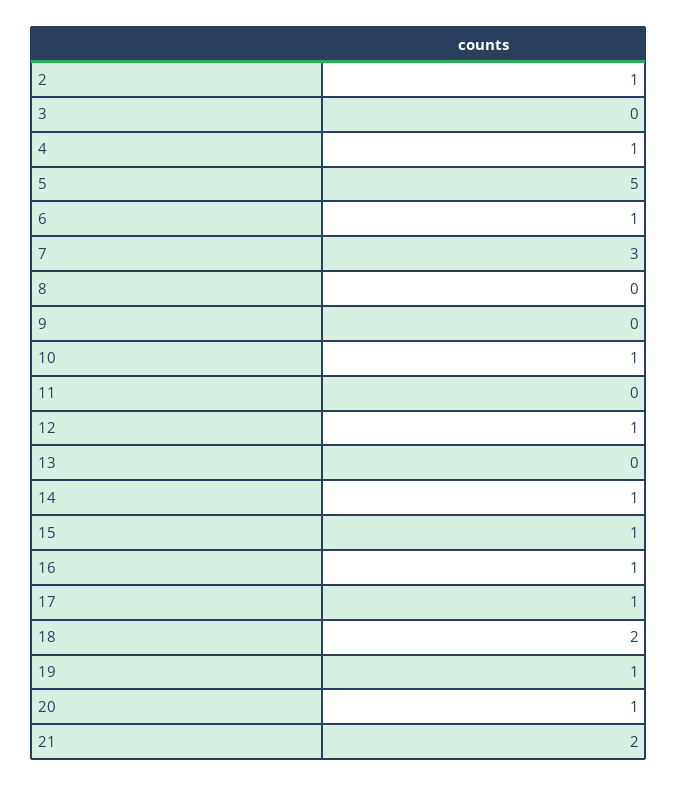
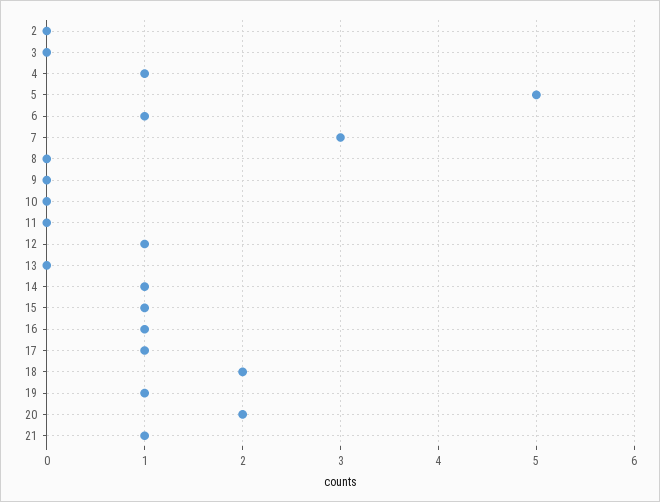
2: 1 -> 0
10: 1 -> 0
20: 1 -> 2
21: 2 -> 1

